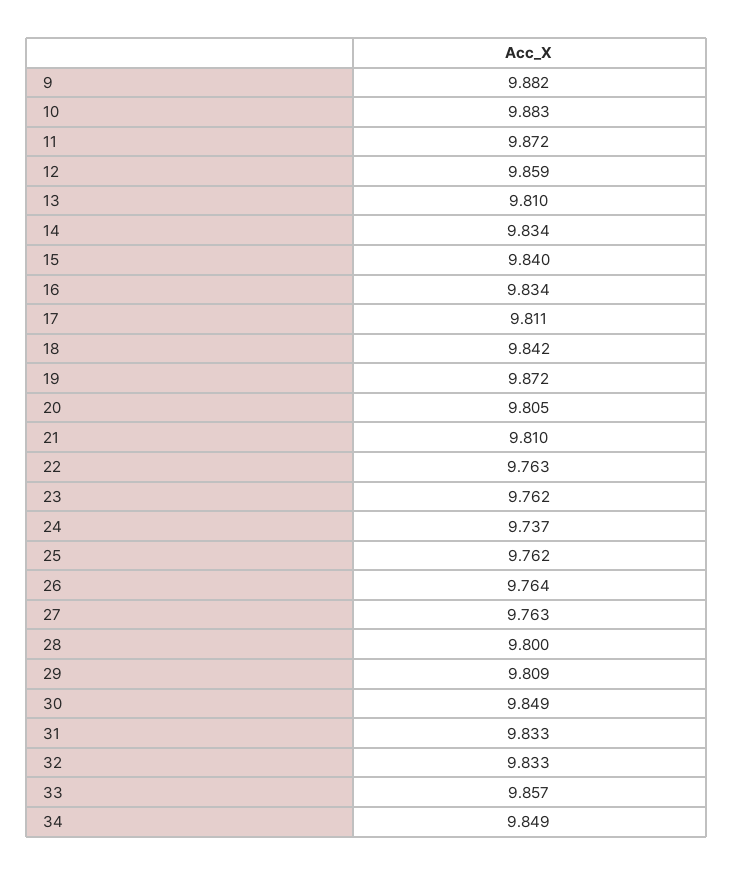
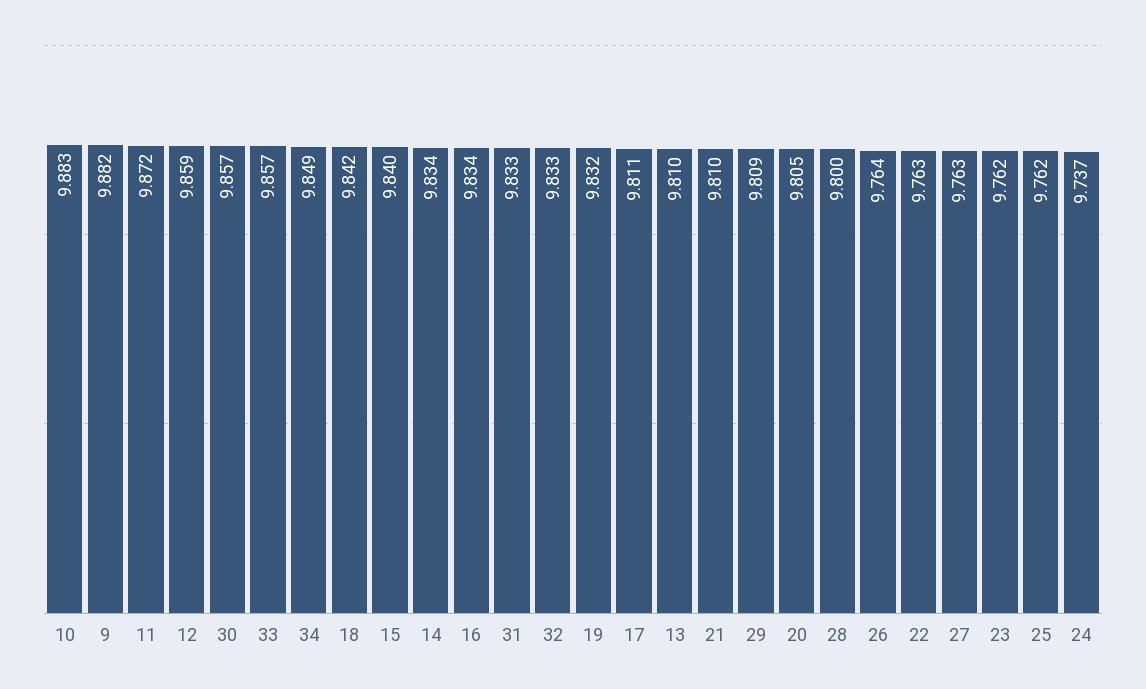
19: 9.872 -> 9.832
30: 9.849 -> 9.857

